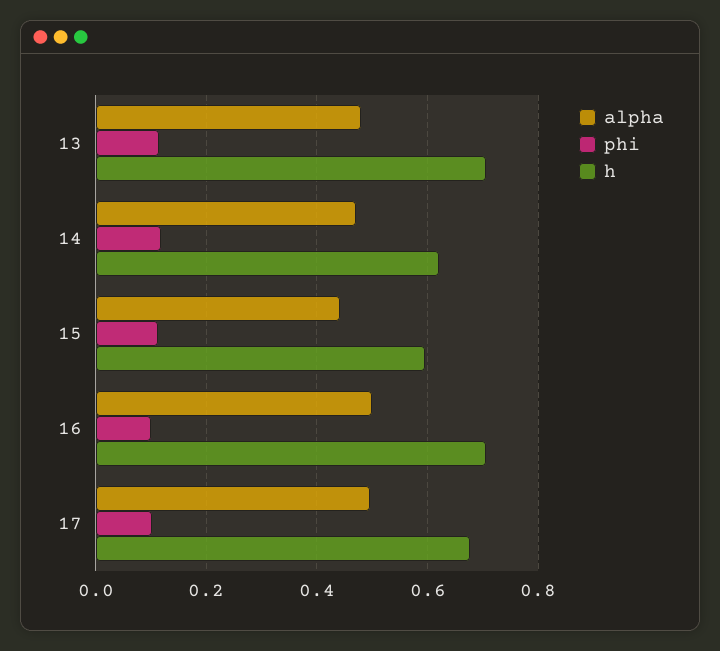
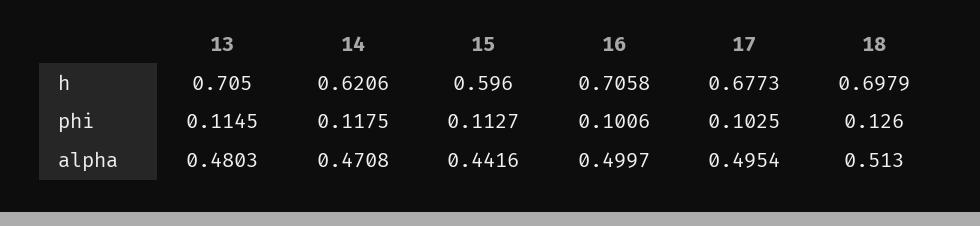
h, 18: none -> 0.6979
phi, 18: none -> 0.126
alpha, 18: none -> 0.513

